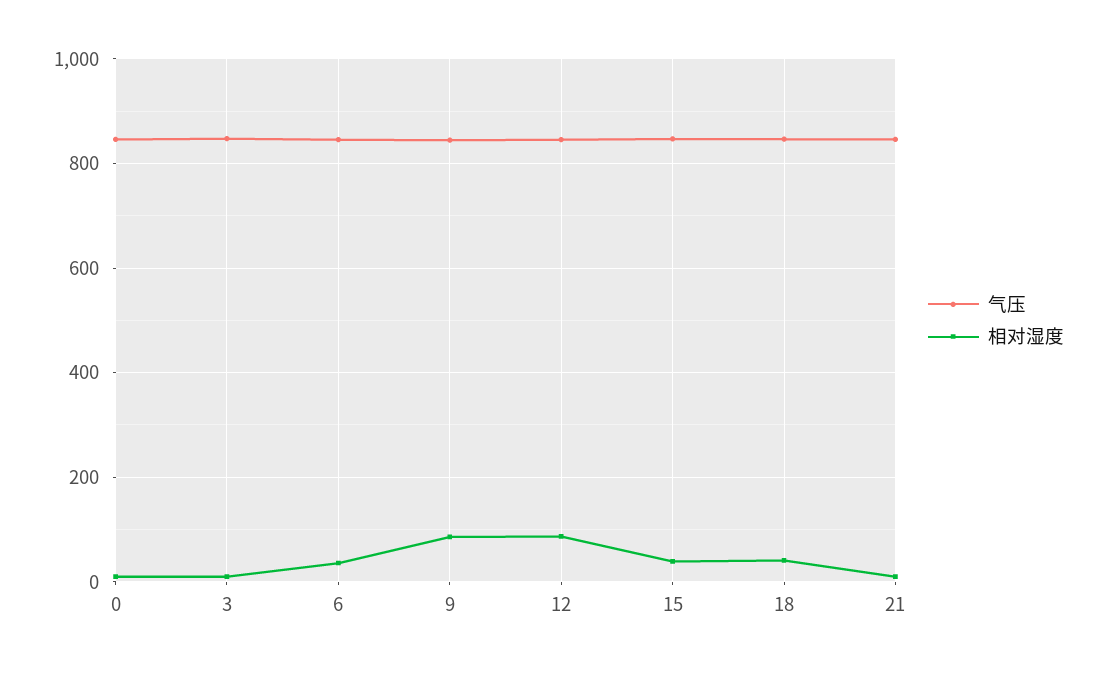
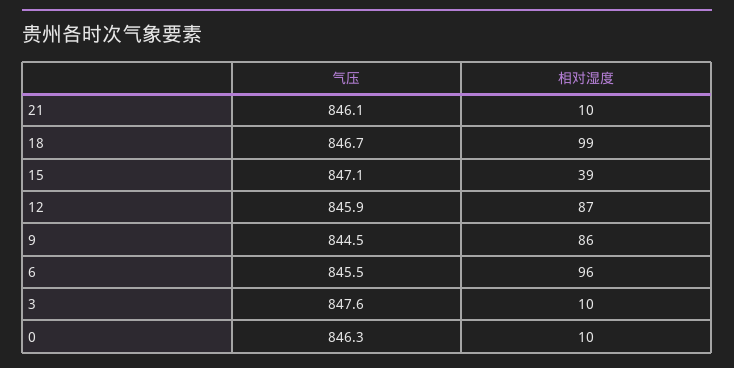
相对湿度, 6: 40 -> 96
相对湿度, 18: 40 -> 99

